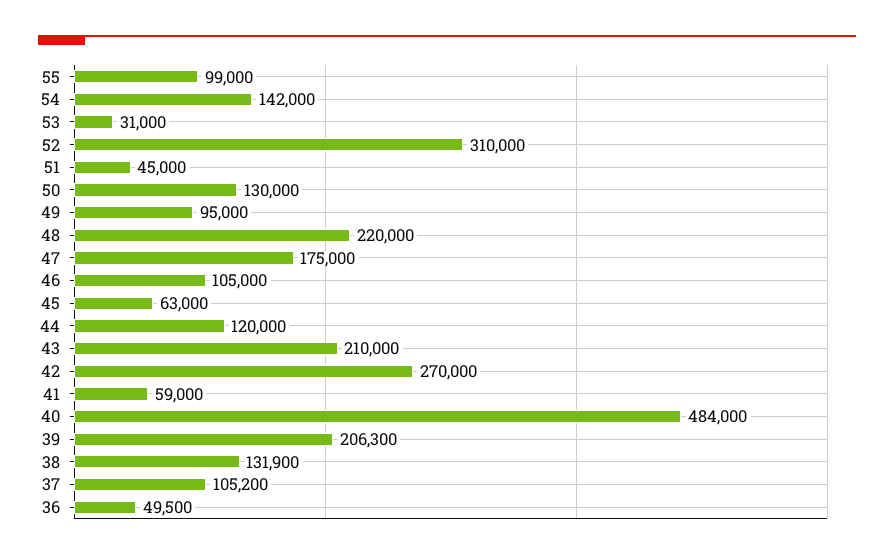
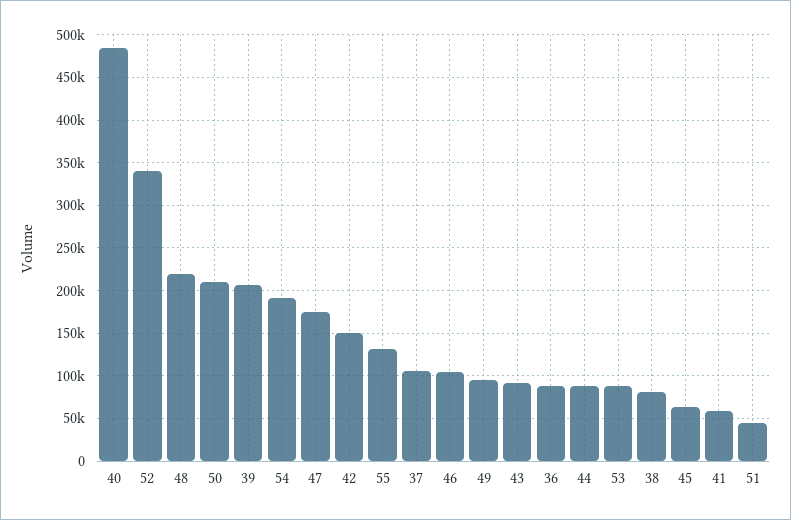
55: 99000 -> 130000
54: 142000 -> 190000
53: 31000 -> 90000
52: 310000 -> 340000
50: 130000 -> 210000
44: 120000 -> 90000
43: 210000 -> 90000
42: 270000 -> 150000
38: 131900 -> 80000
36: 49500 -> 90000

